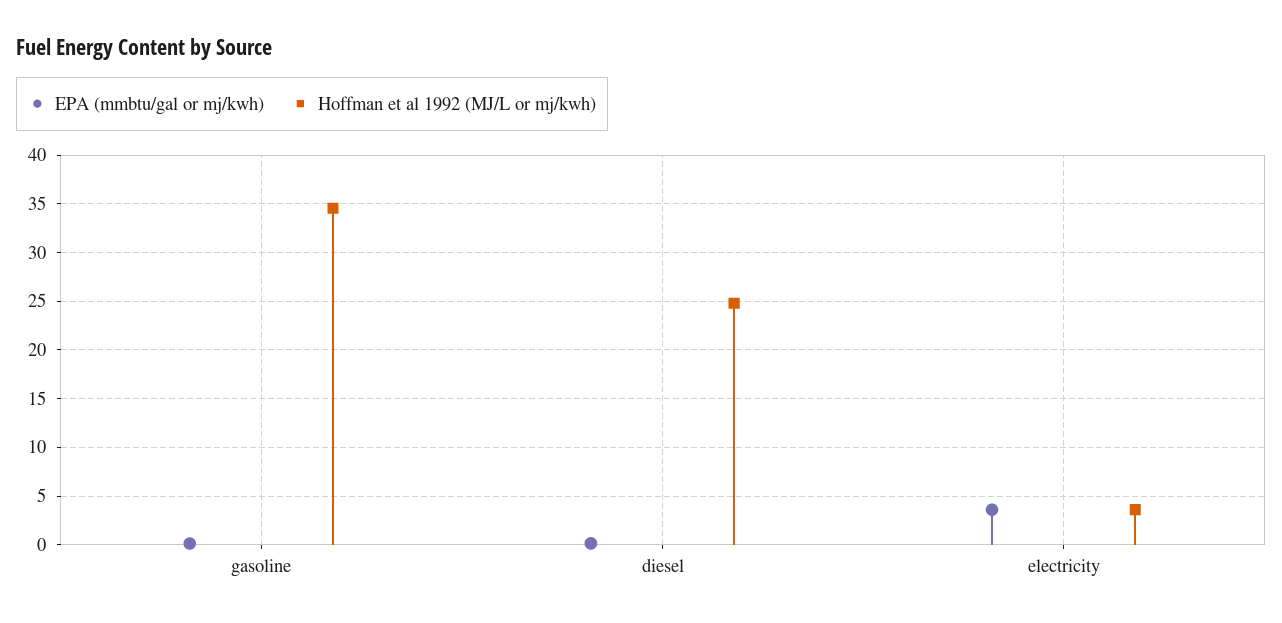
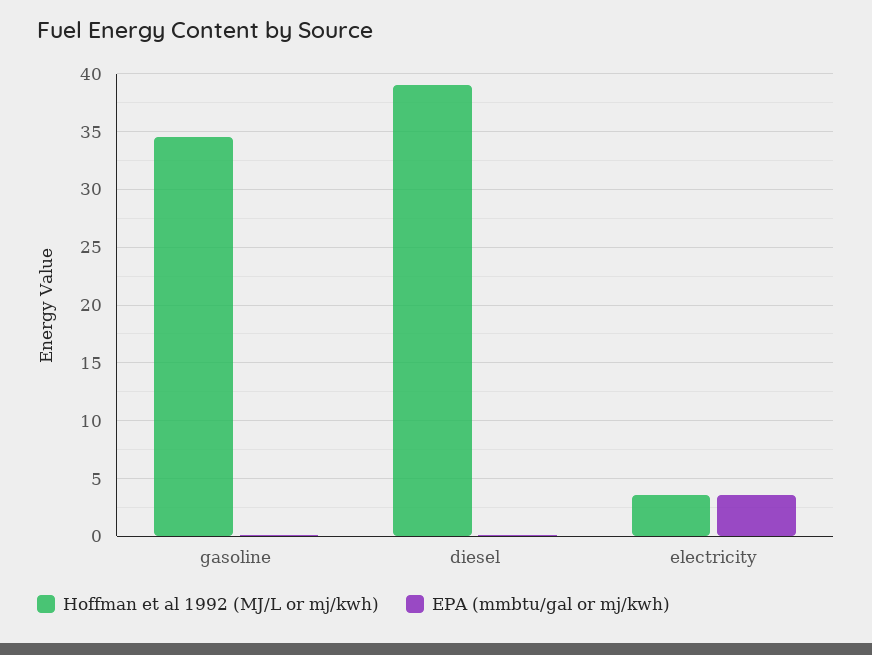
Hoffman et al 1992 (MJ/L or mj/kwh), diesel: 25 -> 39

